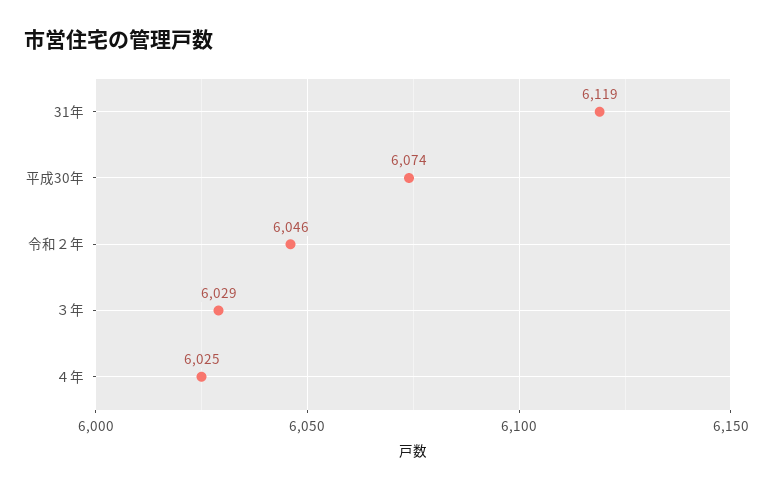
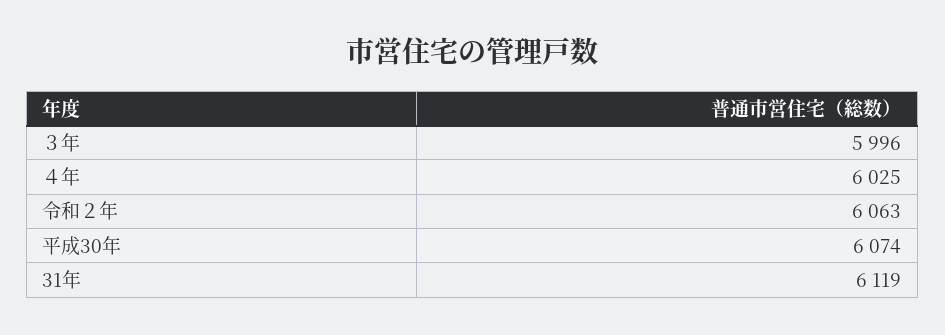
令和２年: 6046 -> 6063
３年: 6029 -> 5996

